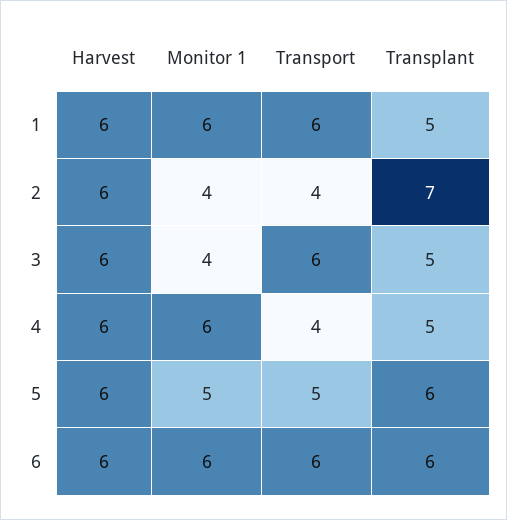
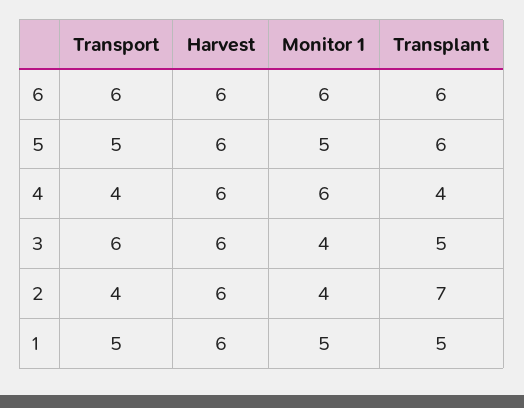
Monitor 1, 1: 6 -> 5
Transport, 1: 6 -> 5
Transplant, 4: 5 -> 4

